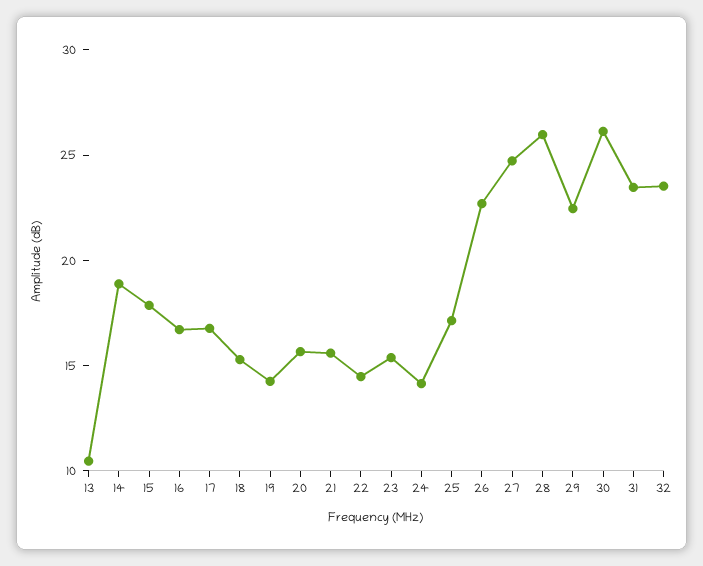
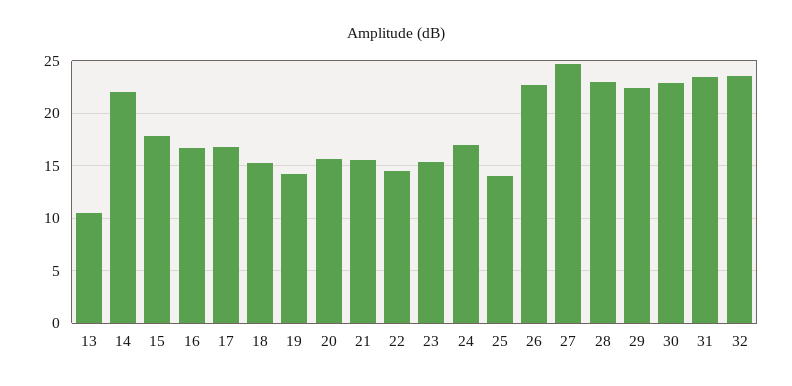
14: 19 -> 22
24: 14 -> 17
25: 17 -> 14
28: 26 -> 23
30: 26 -> 23

